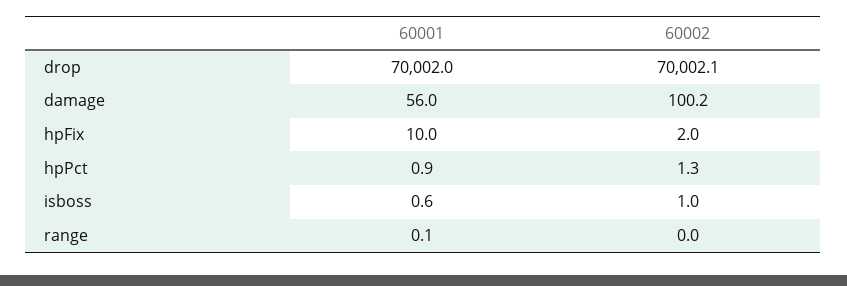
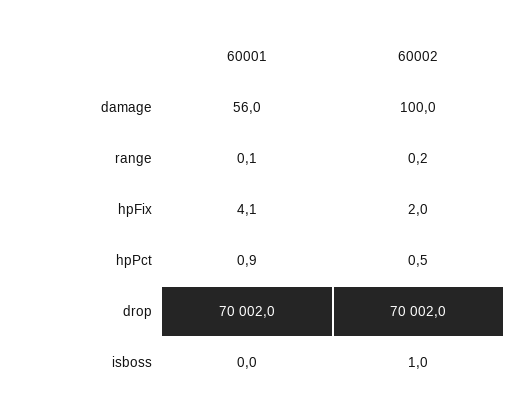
60002, drop: 70002.1 -> 70002
60002, damage: 100.2 -> 100
60001, hpFix: 10 -> 4.1
60002, hpPct: 1.3 -> 0.5
60001, isboss: 0.6 -> 0
60002, range: 0 -> 0.2

